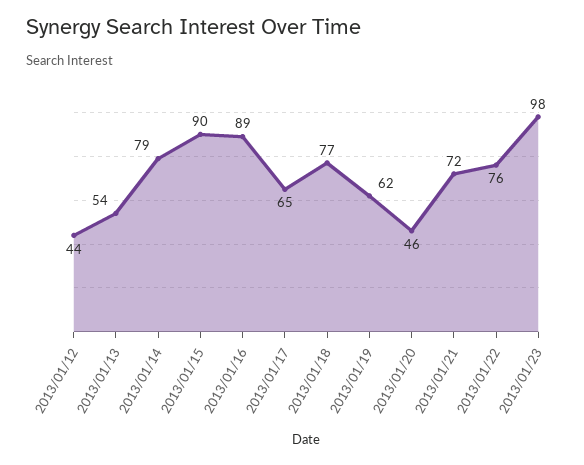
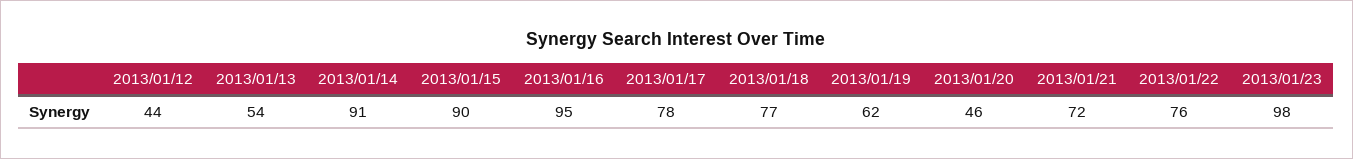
2013/01/14: 79 -> 91
2013/01/16: 89 -> 95
2013/01/17: 65 -> 78

